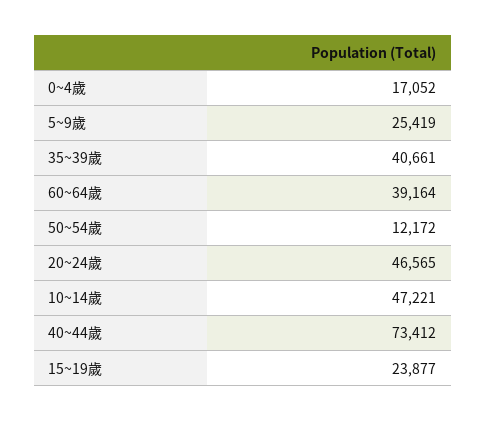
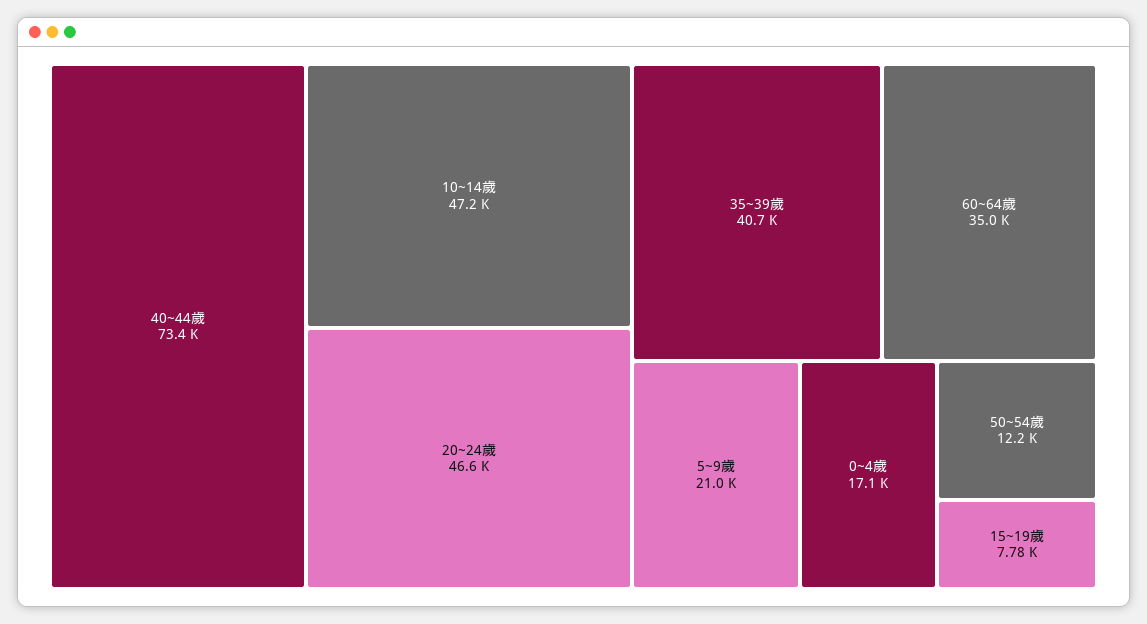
5~9歲: 25419 -> 21000
60~64歲: 39164 -> 35000
15~19歲: 23877 -> 7780

